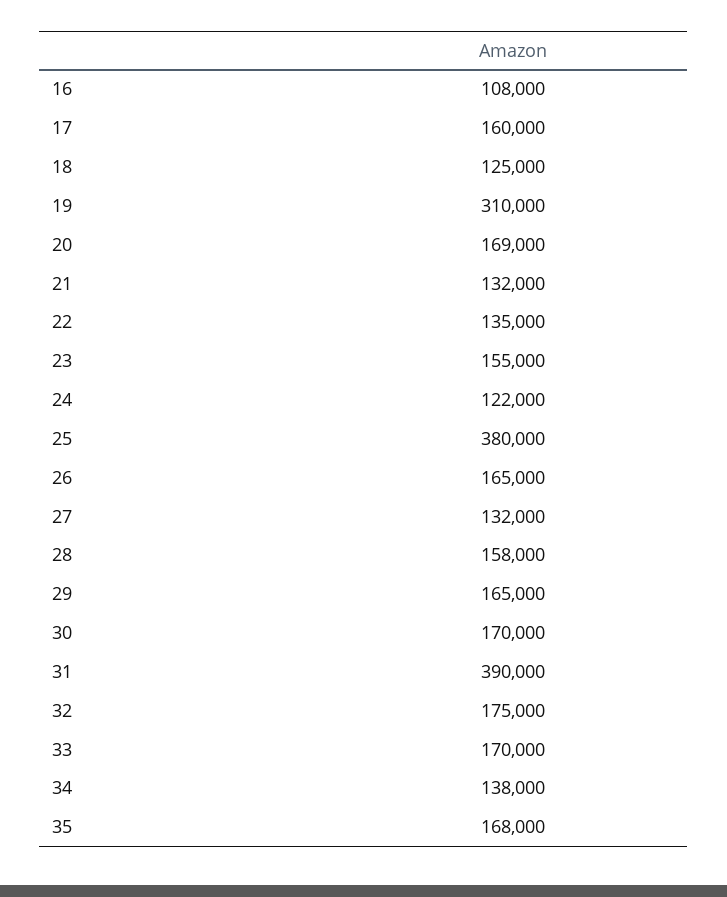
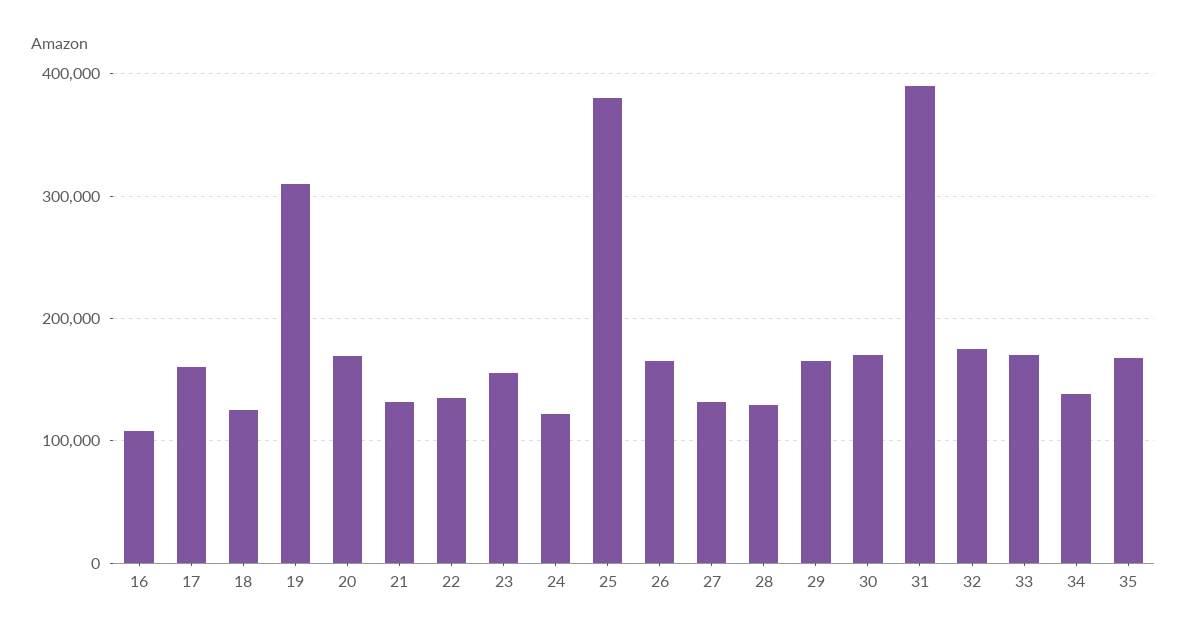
28: 158000 -> 130000

